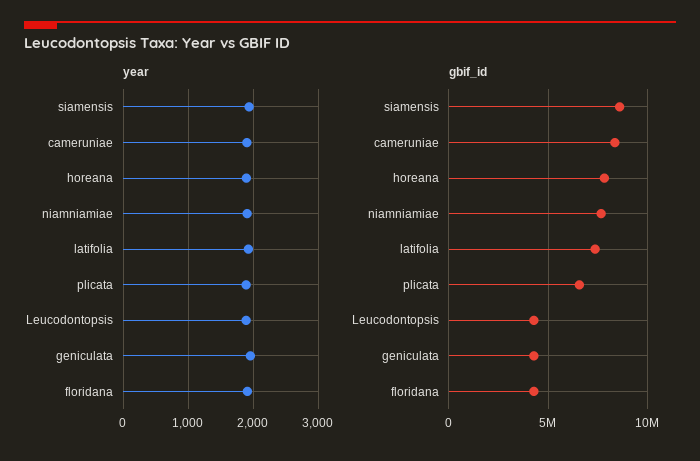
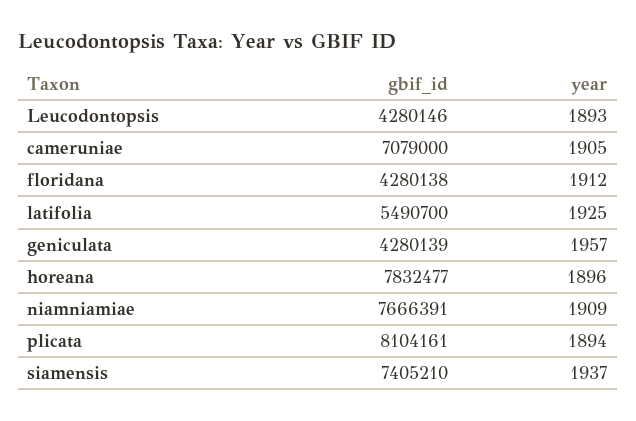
gbif_id, siamensis: 8500000 -> 7405210
gbif_id, cameruniae: 8500000 -> 7079000
gbif_id, latifolia: 7500000 -> 5490700
gbif_id, plicata: 6500000 -> 8104161

